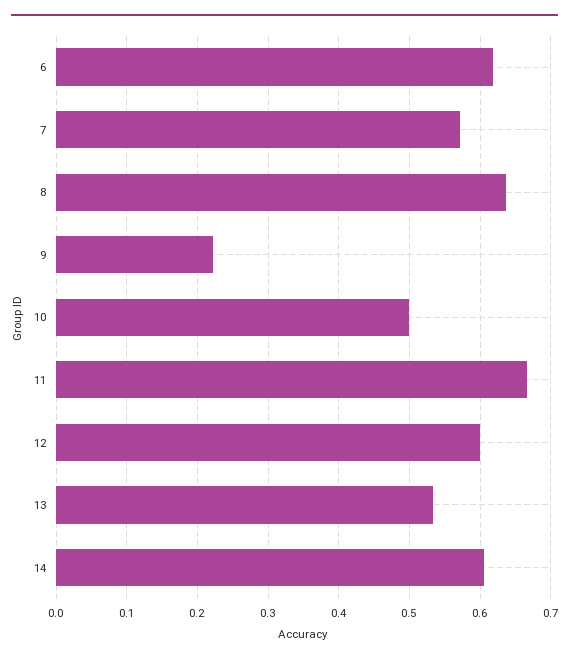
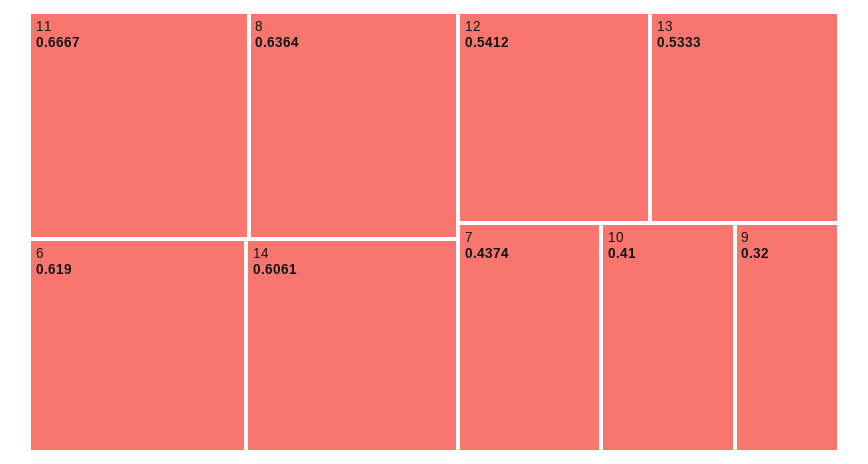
7: 0.57 -> 0.4374
9: 0.22 -> 0.32
10: 0.5 -> 0.41
12: 0.6 -> 0.5412

